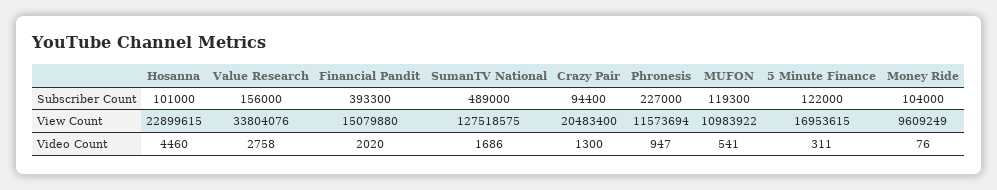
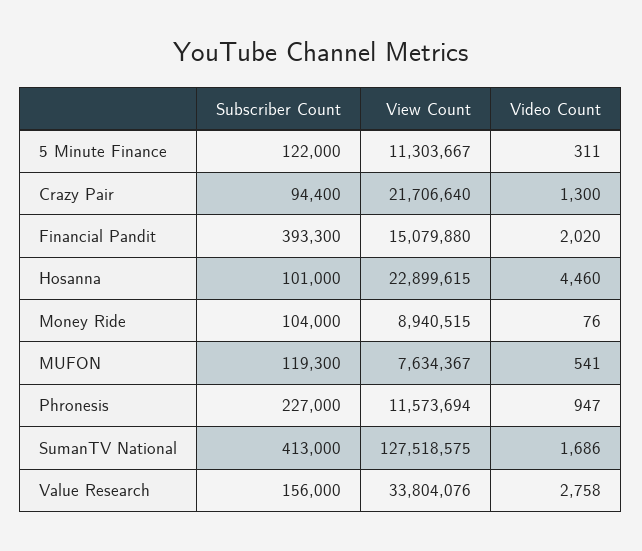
SumanTV National, Subscriber Count: 489000 -> 413000
Crazy Pair, View Count: 20483400 -> 21706640
MUFON, View Count: 10983922 -> 7634367
5 Minute Finance, View Count: 16953615 -> 11303667
Money Ride, View Count: 9609249 -> 8940515

